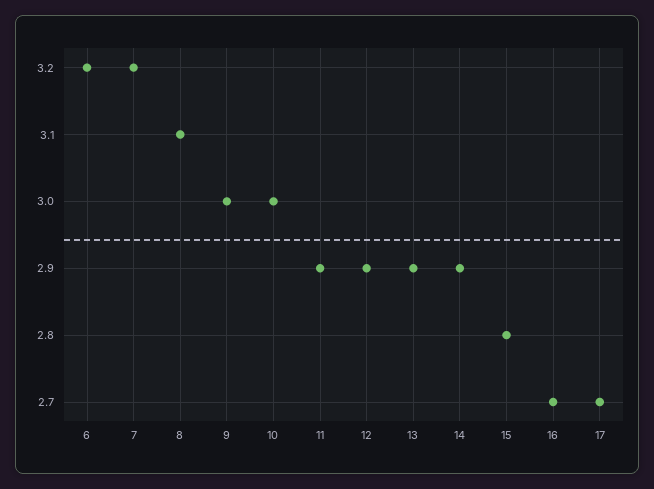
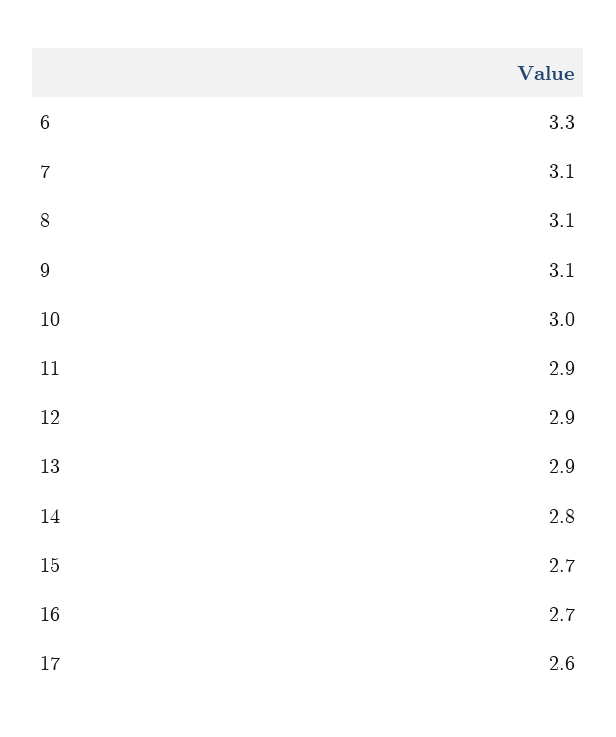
6: 3.2 -> 3.3
7: 3.2 -> 3.1
9: 3 -> 3.1
14: 2.9 -> 2.8
15: 2.8 -> 2.7
17: 2.7 -> 2.6

